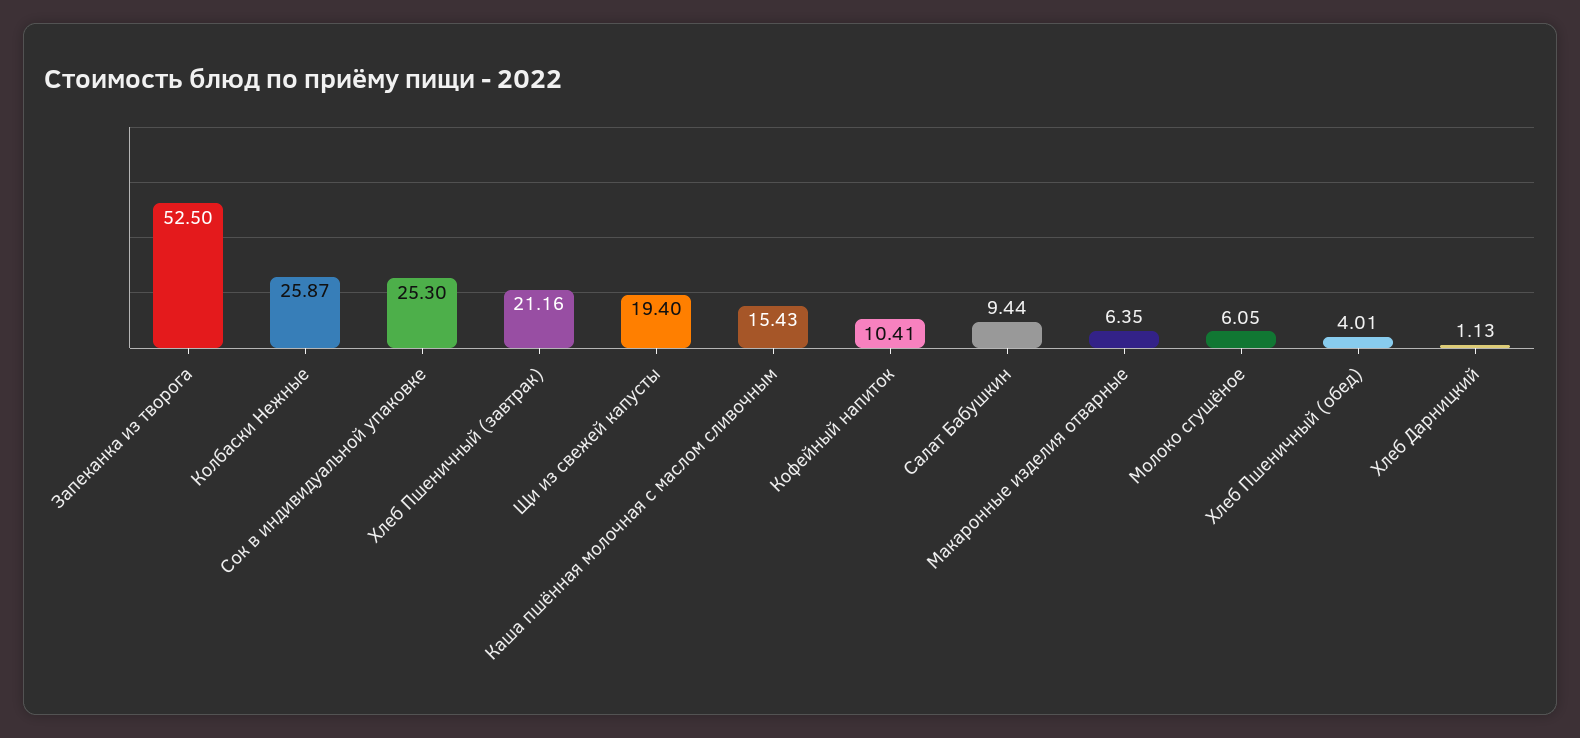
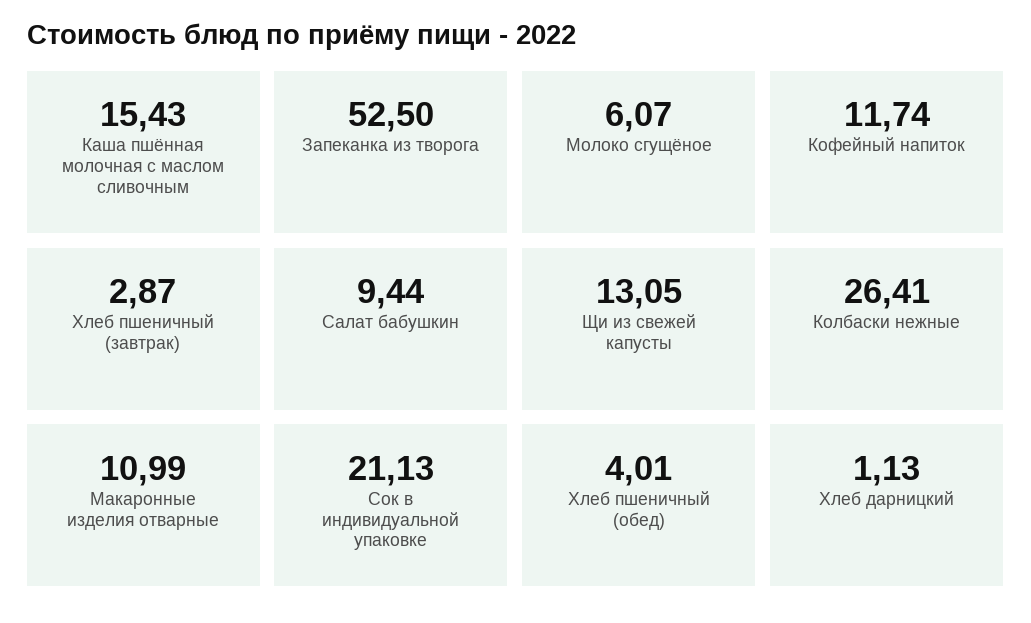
Колбаски Нежные: 25.87 -> 26.41
Сок в индивидуальной упаковке: 25.3 -> 21.13
Хлеб Пшеничный (завтрак): 21.16 -> 2.87
Щи из свежей капусты: 19.4 -> 13.05
Кофейный напиток: 10.41 -> 11.74
Макаронные изделия отварные: 6.35 -> 10.99
Молоко сгущёное: 6.05 -> 6.07

